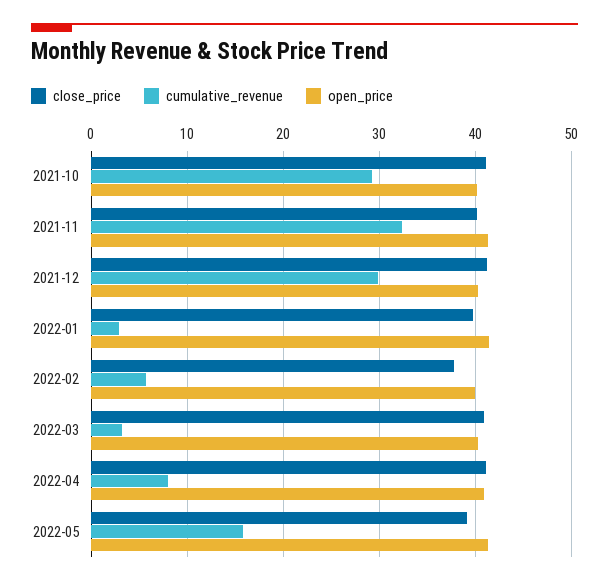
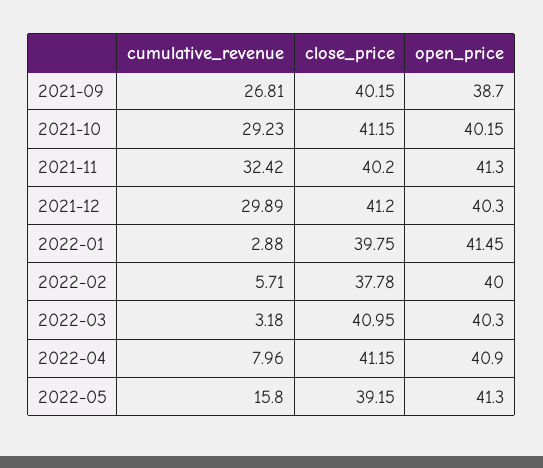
cumulative_revenue, 2021-09: none -> 26.81
close_price, 2021-09: none -> 40.15
open_price, 2021-09: none -> 38.7

